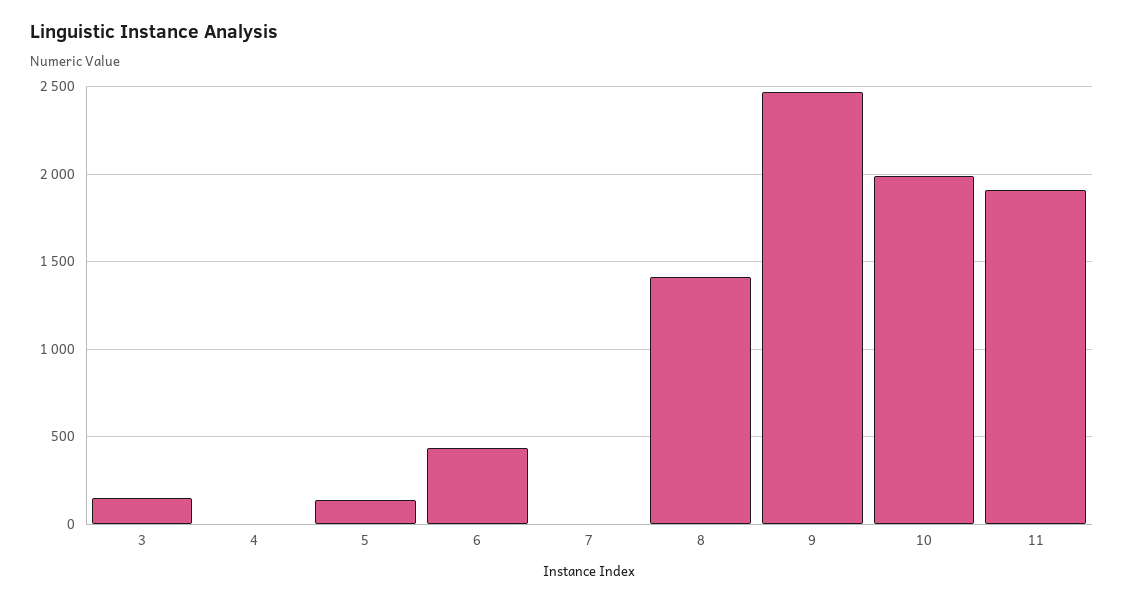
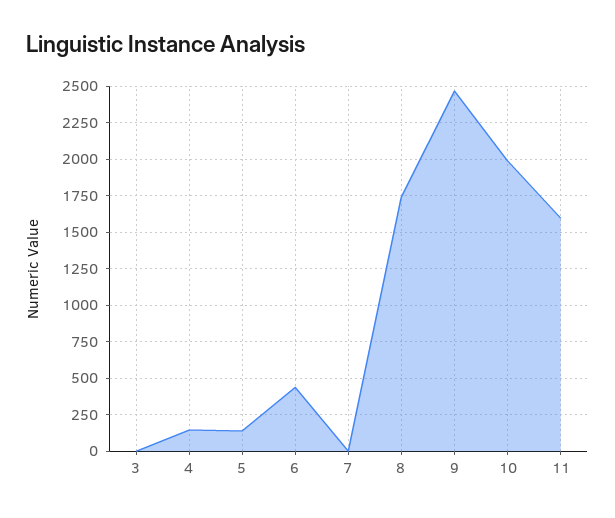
3: 150 -> 0
4: 0 -> 150
8: 1400 -> 1750
11: 1900 -> 1600

